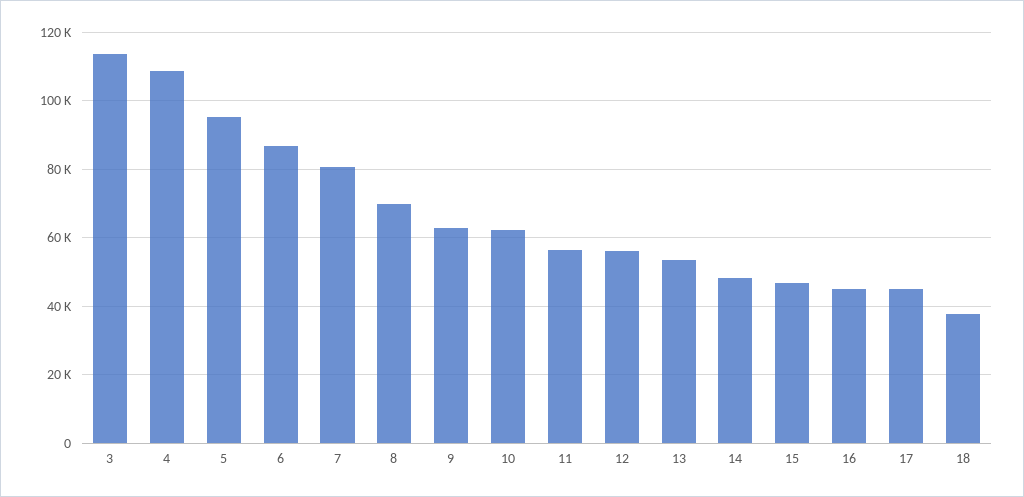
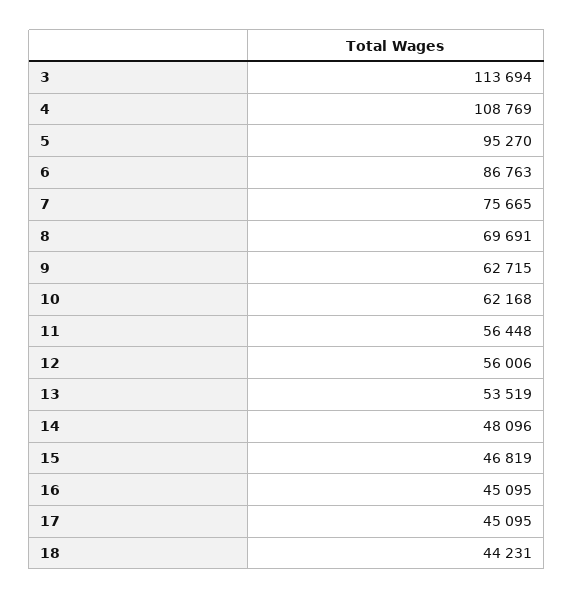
7: 80000 -> 75665
18: 38000 -> 44231

